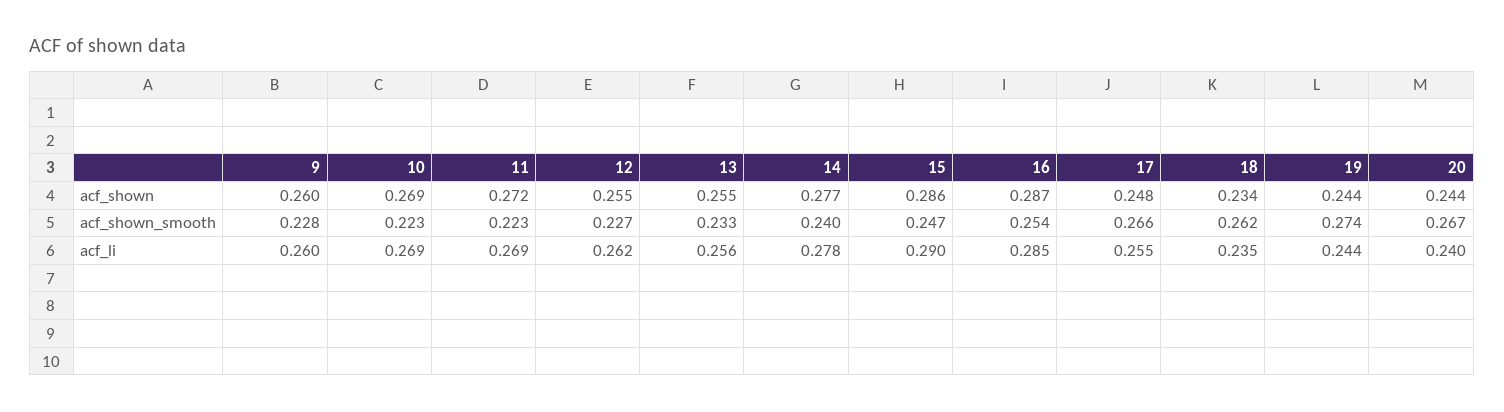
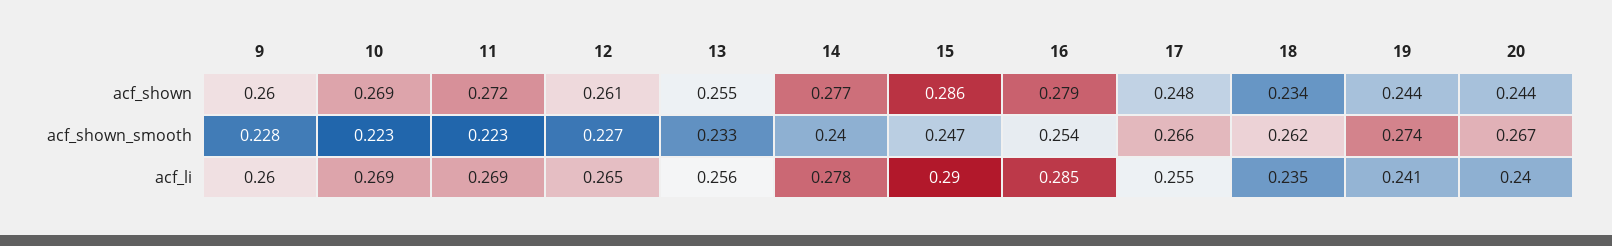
12, acf_shown: 0.255 -> 0.261
16, acf_shown: 0.287 -> 0.279
12, acf_li: 0.262 -> 0.265
19, acf_li: 0.244 -> 0.241

